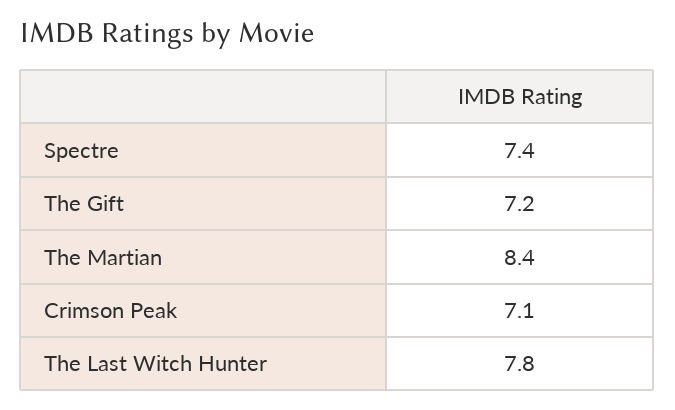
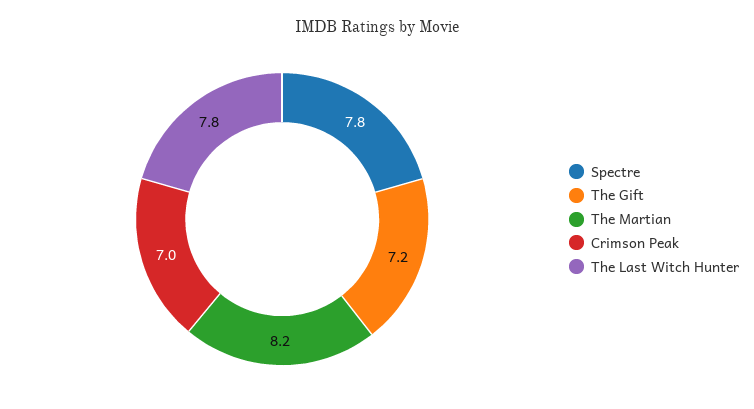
Spectre: 7.4 -> 7.8
The Martian: 8.4 -> 8.2
Crimson Peak: 7.1 -> 7

